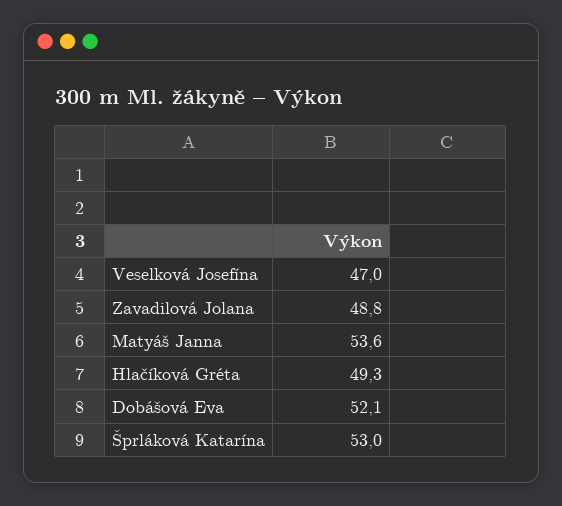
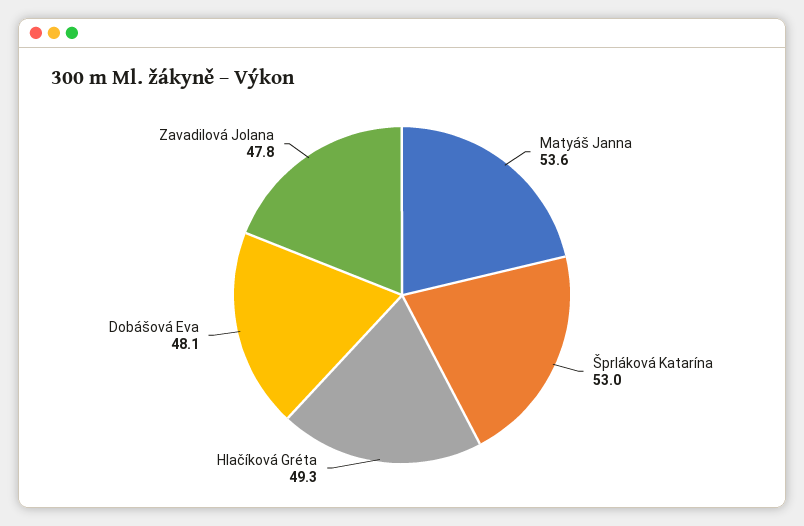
Veselková Josefína: 47 -> none
Zavadilová Jolana: 48.8 -> 47.8
Dobášová Eva: 52.1 -> 48.1

